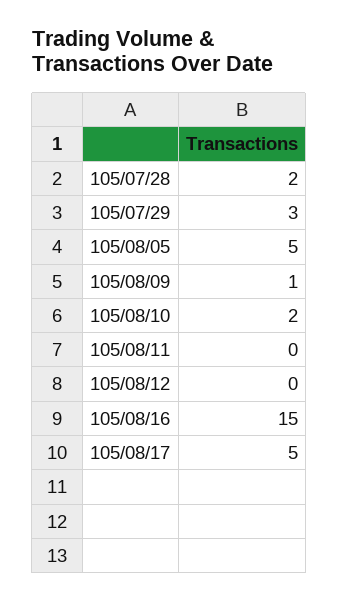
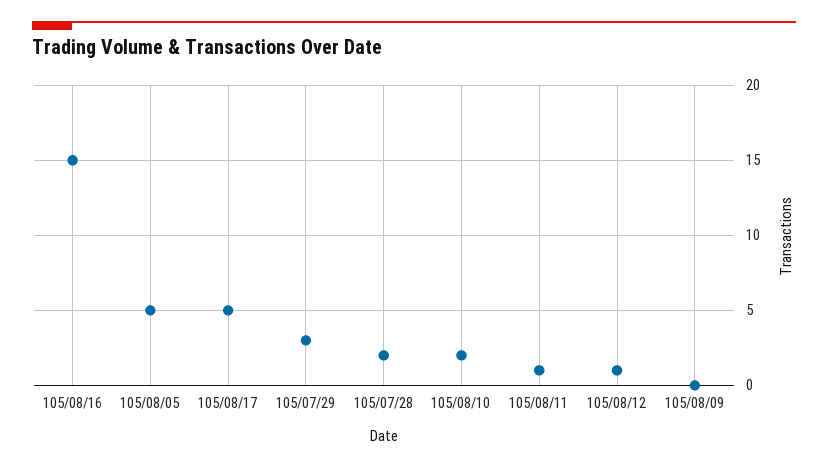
105/08/09: 1 -> 0
105/08/11: 0 -> 1
105/08/12: 0 -> 1

